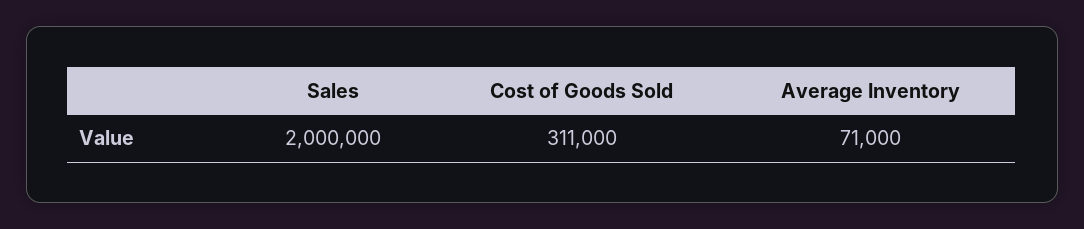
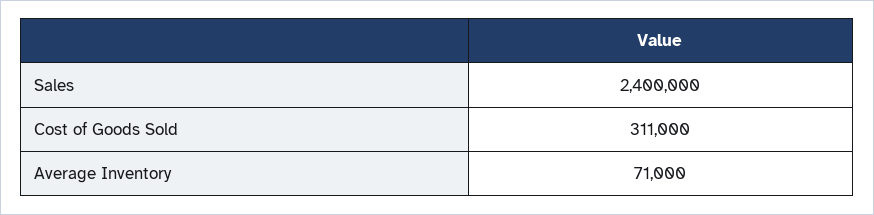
Sales: 2000000 -> 2400000

